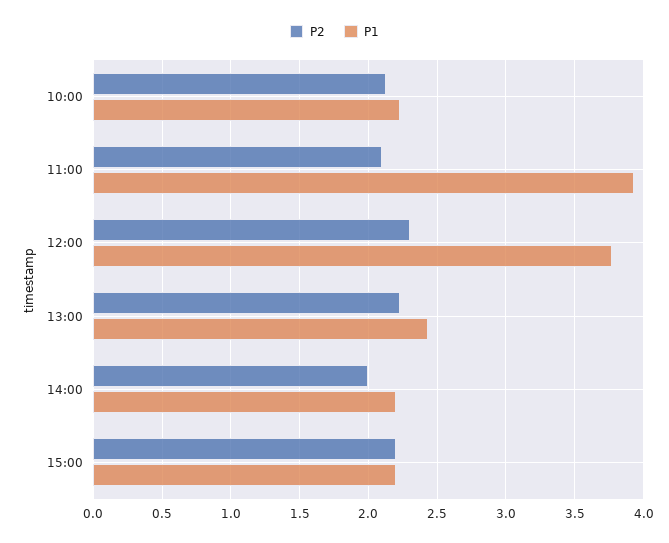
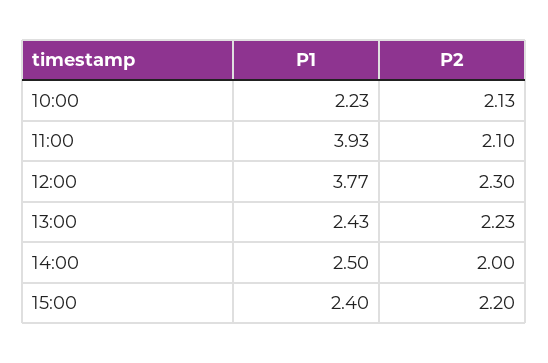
P1, 14:00: 2.2 -> 2.5
P1, 15:00: 2.2 -> 2.4

